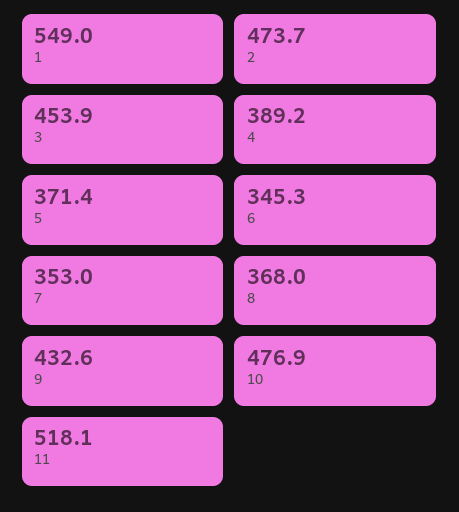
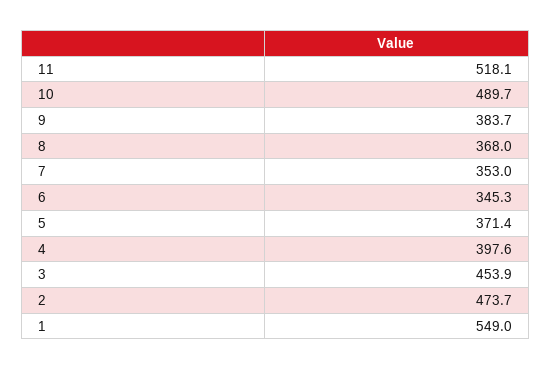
4: 389.2 -> 397.6
9: 432.6 -> 383.7
10: 476.9 -> 489.7

